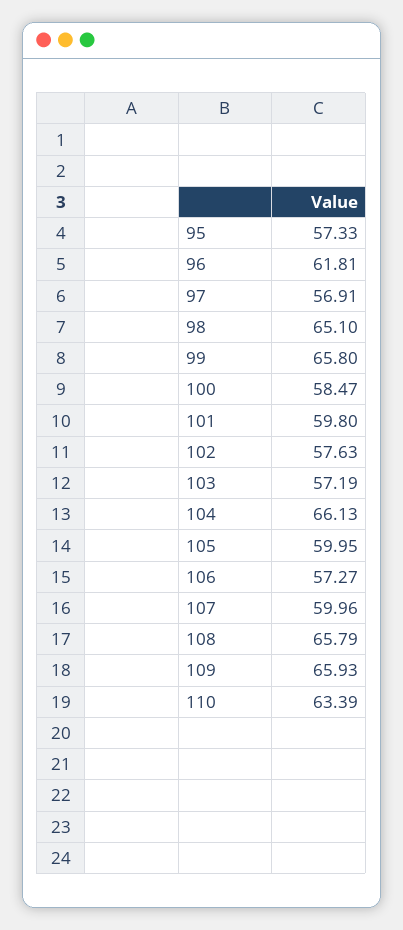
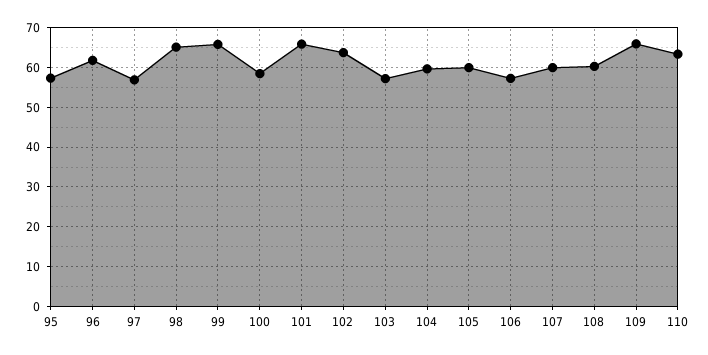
101: 59.8 -> 66
102: 57.63 -> 64
104: 66.13 -> 60
108: 65.79 -> 60

